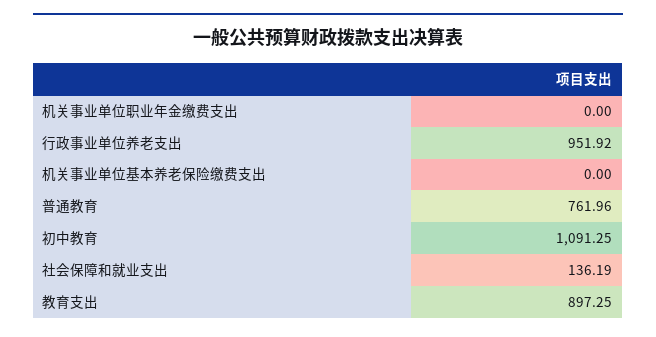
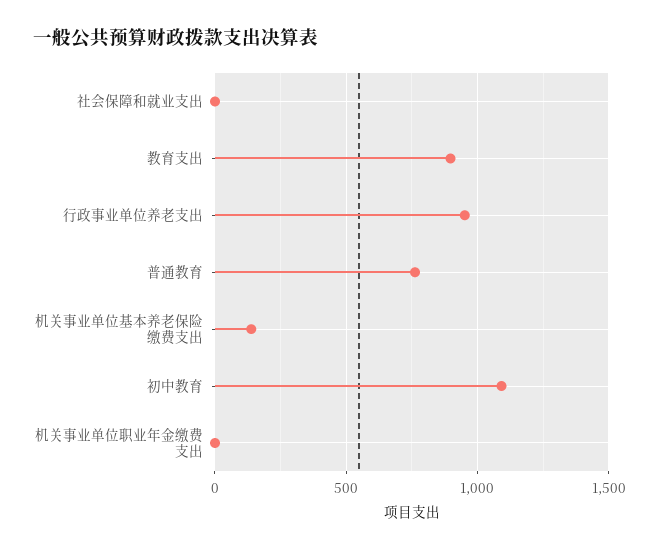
机关事业单位基本养老保险缴费支出: 0 -> 150
社会保障和就业支出: 136.19 -> 0

